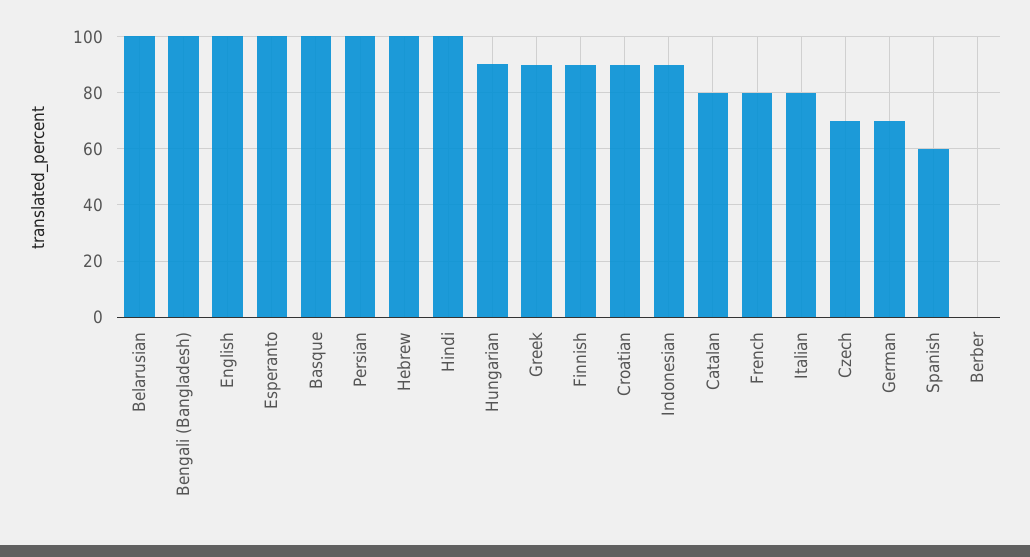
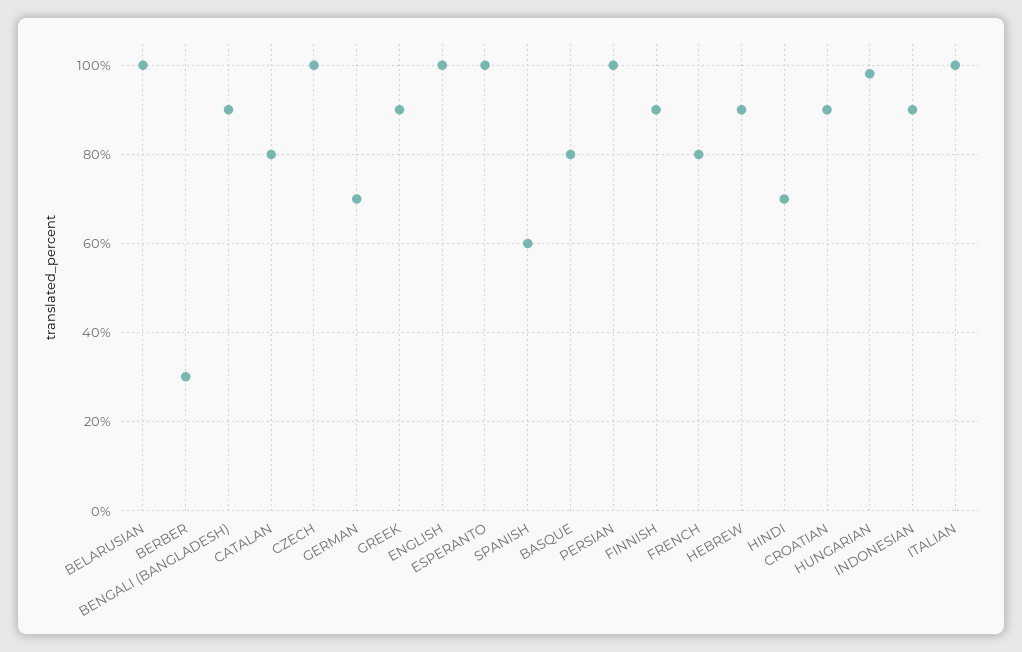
Bengali (Bangladesh): 100 -> 90
Basque: 100 -> 80
Hebrew: 100 -> 90
Hindi: 100 -> 70
Hungarian: 90 -> 98
Italian: 80 -> 100
Czech: 70 -> 100
Berber: 0 -> 30

